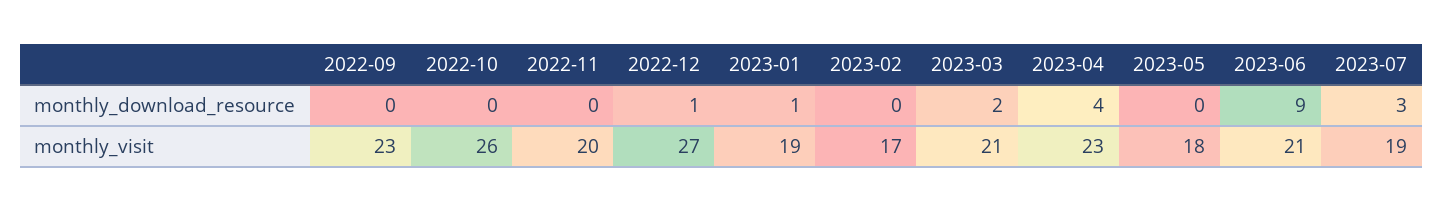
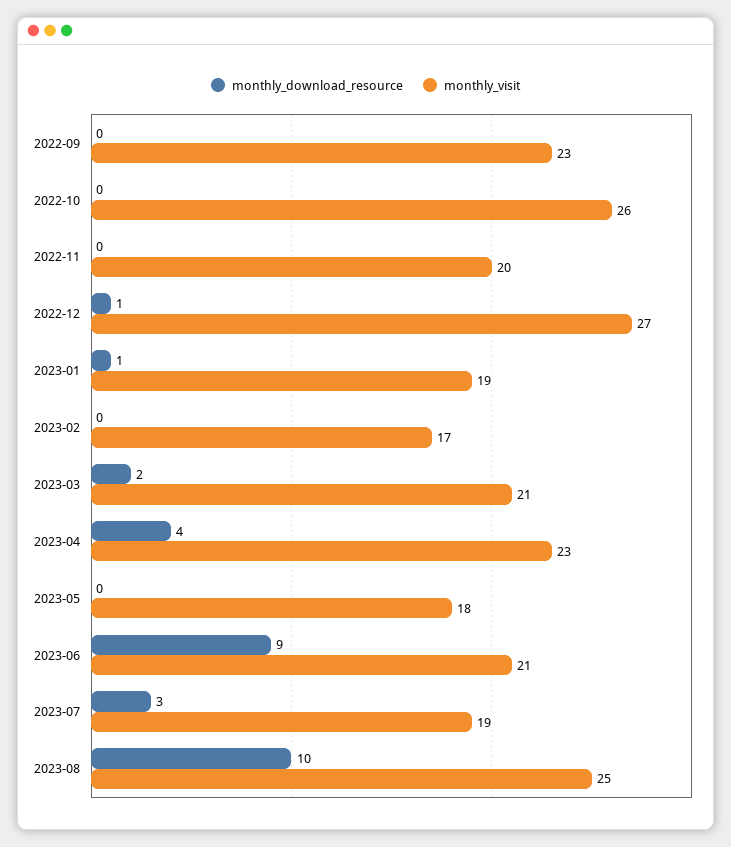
monthly_download_resource, 2023-08: none -> 10
monthly_visit, 2023-08: none -> 25

